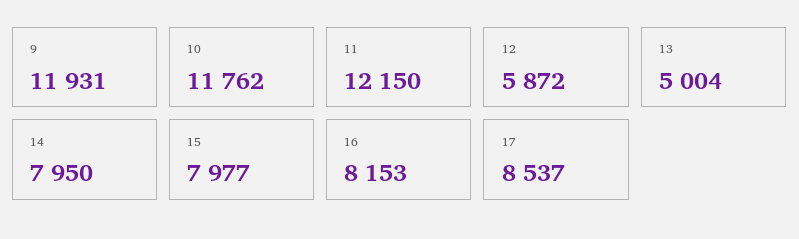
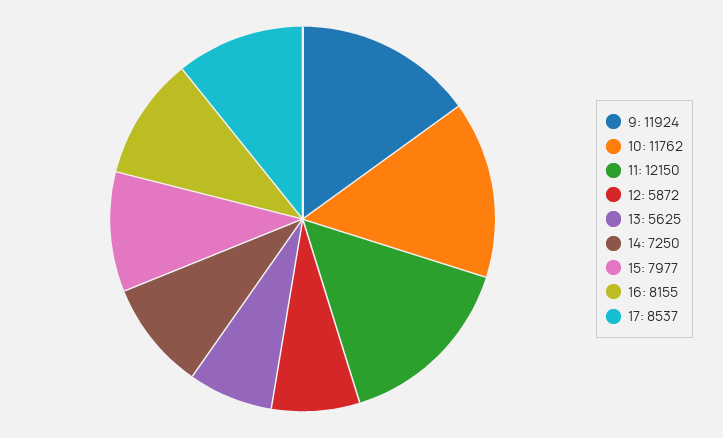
9: 11931 -> 11924
13: 5004 -> 5625
14: 7950 -> 7250
16: 8153 -> 8155

